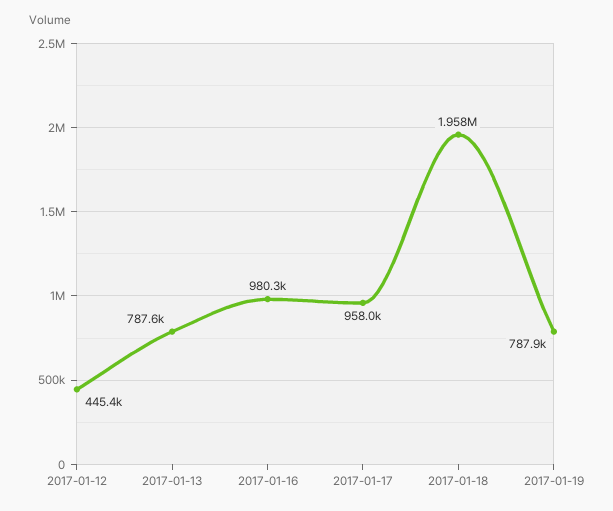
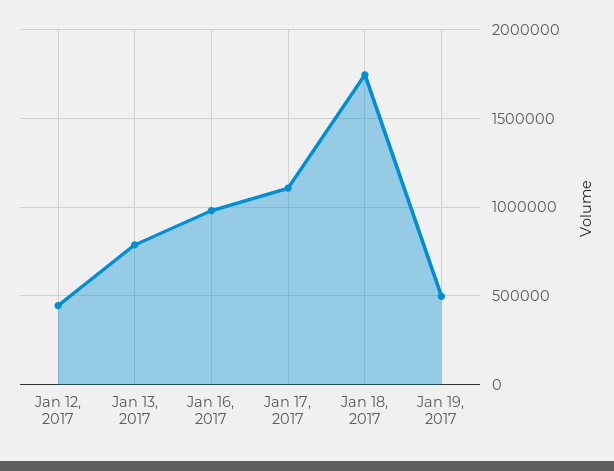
2017-01-17: 958000 -> 1100000
2017-01-18: 1958000 -> 1750000
2017-01-19: 787900 -> 500000

